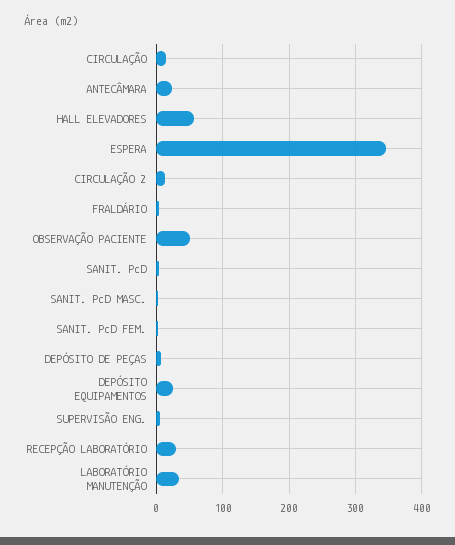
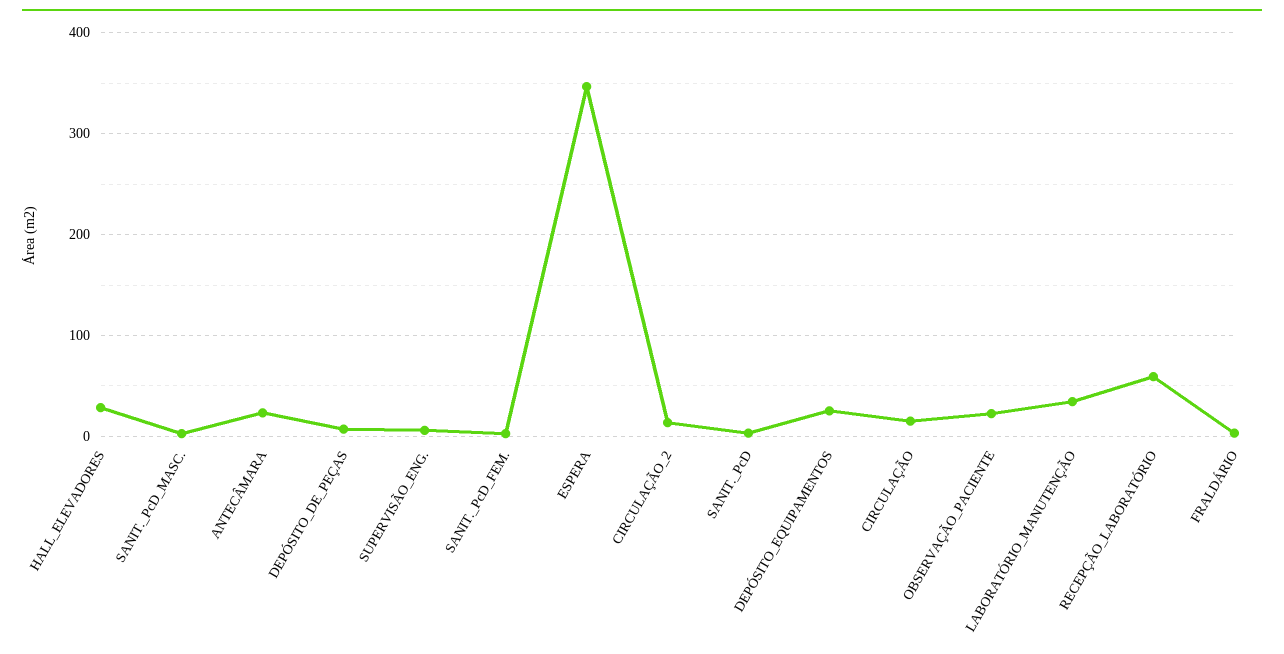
HALL ELEVADORES: 60 -> 30
OBSERVAÇÃO PACIENTE: 50 -> 20
RECEPÇÃO LABORATÓRIO: 30 -> 60

